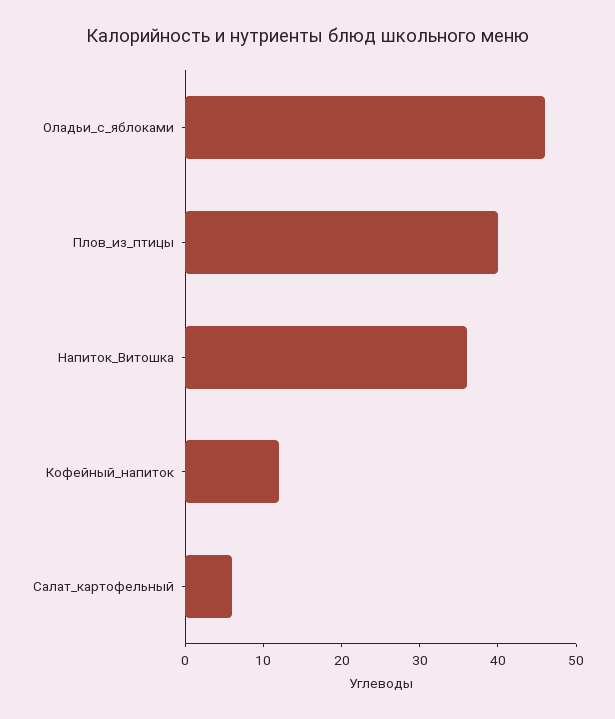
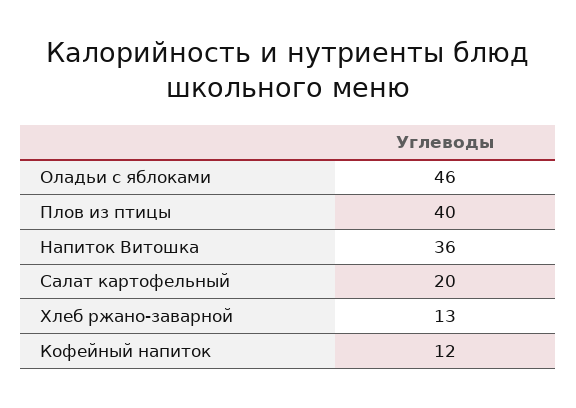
Салат_картофельный: 5 -> 20
Хлеб ржано-заварной: none -> 13

